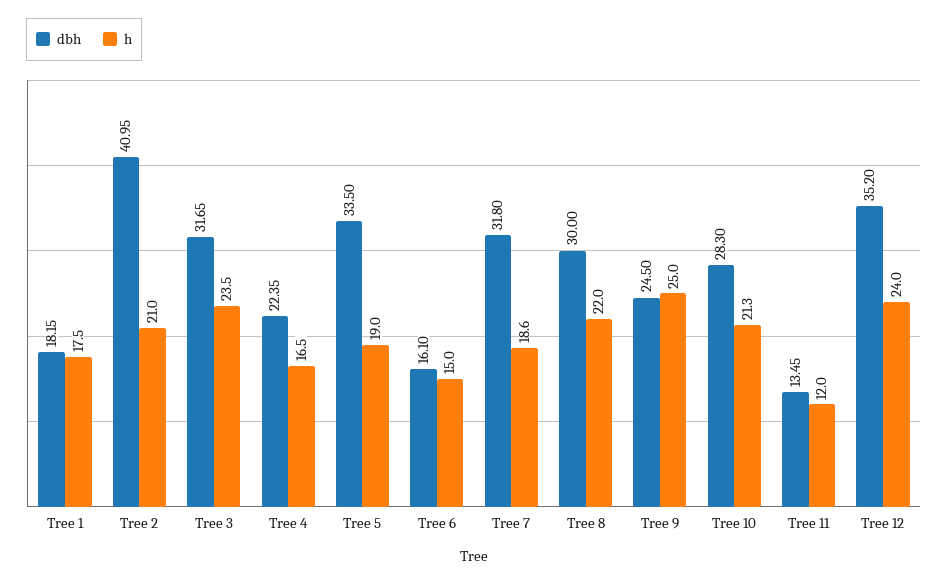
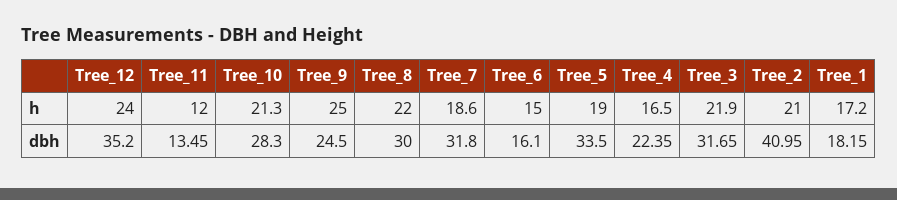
h, Tree 1: 17.5 -> 17.2
h, Tree 3: 23.5 -> 21.9

